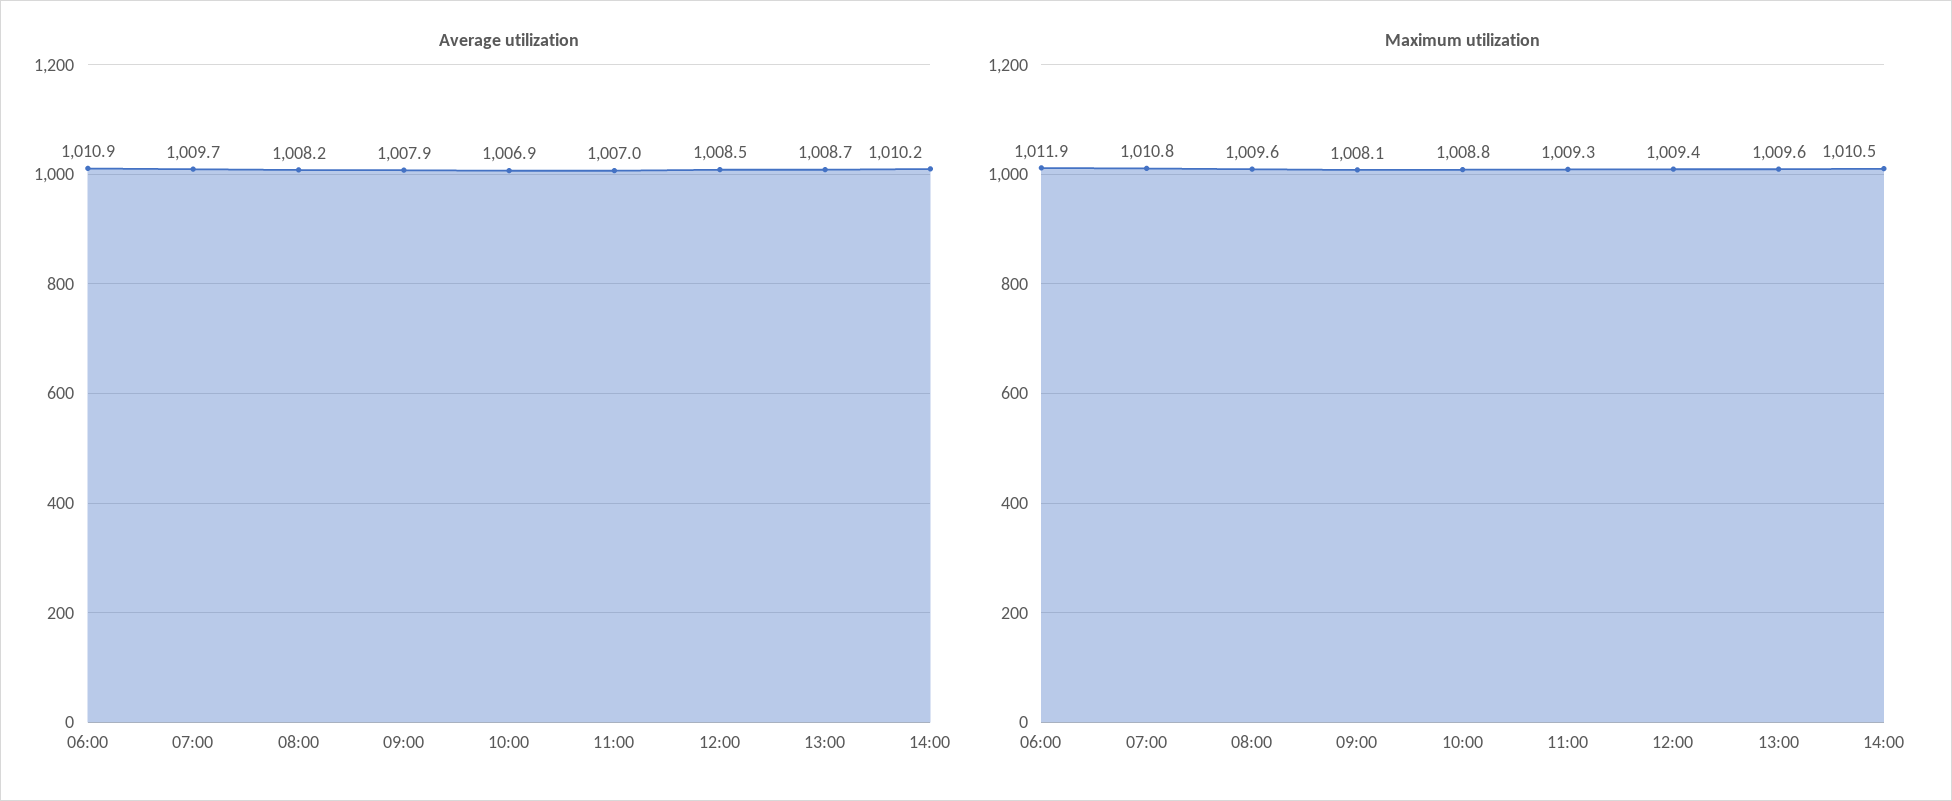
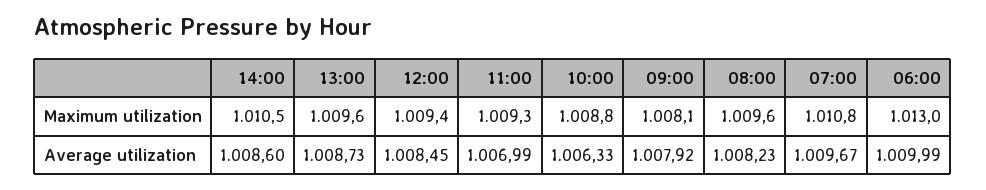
Average utilization, 06:00: 1010.9 -> 1009.99
Average utilization, 10:00: 1006.9 -> 1006.33
Average utilization, 14:00: 1010.2 -> 1008.6
Maximum utilization, 06:00: 1011.9 -> 1013

